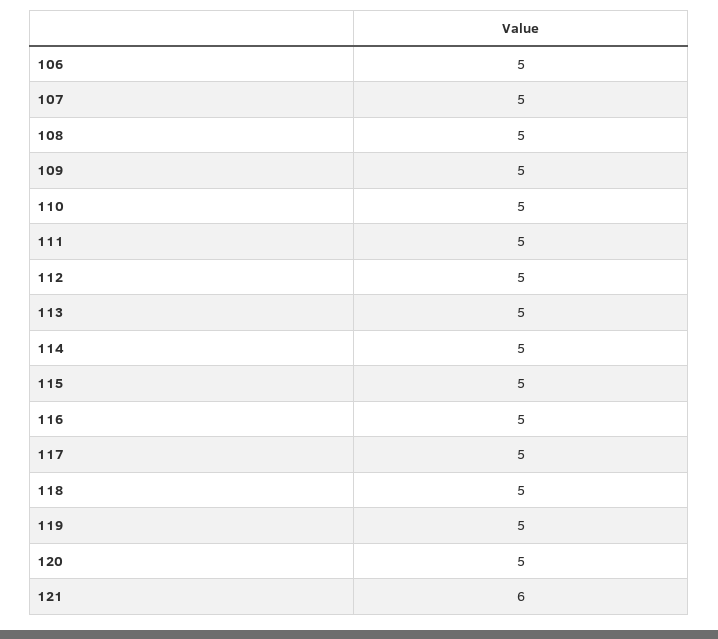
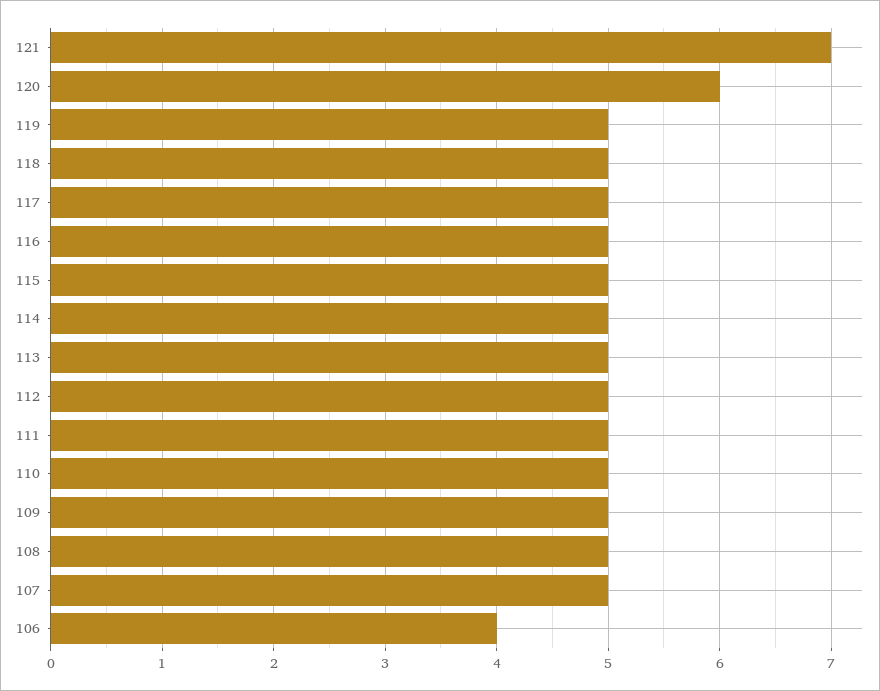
106: 5 -> 4
120: 5 -> 6
121: 6 -> 7

